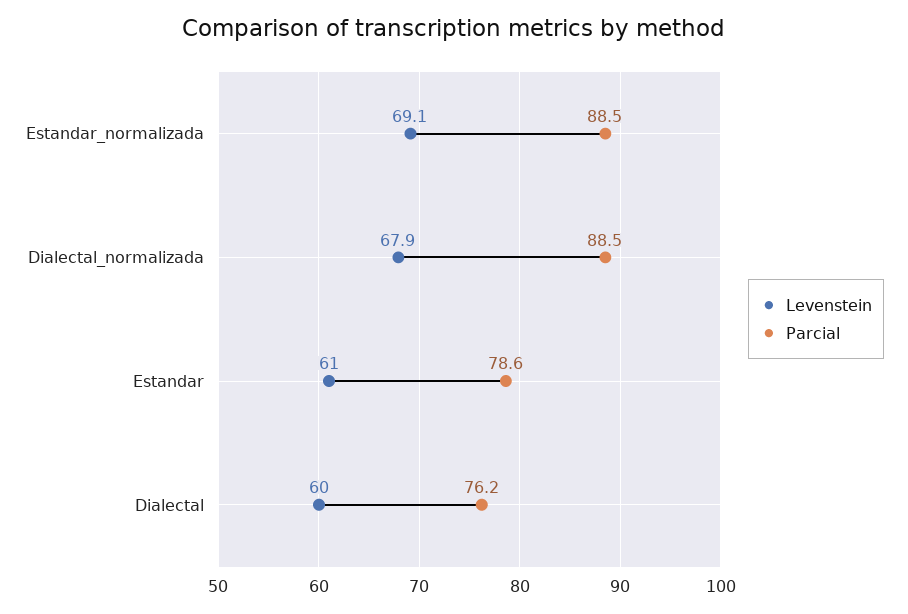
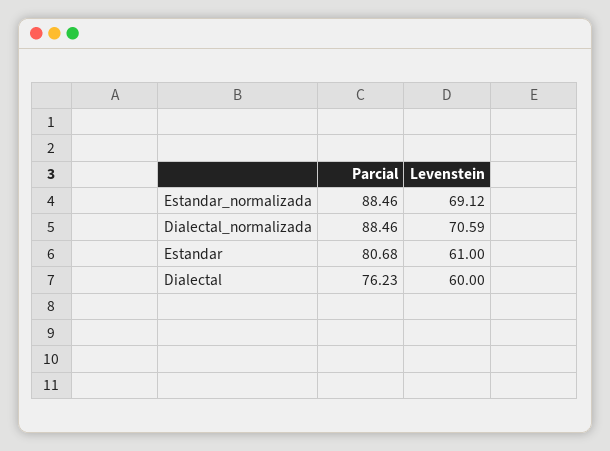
Levenstein, Dialectal_normalizada: 67.9 -> 70.59
Parcial, Estandar: 78.6 -> 80.68

